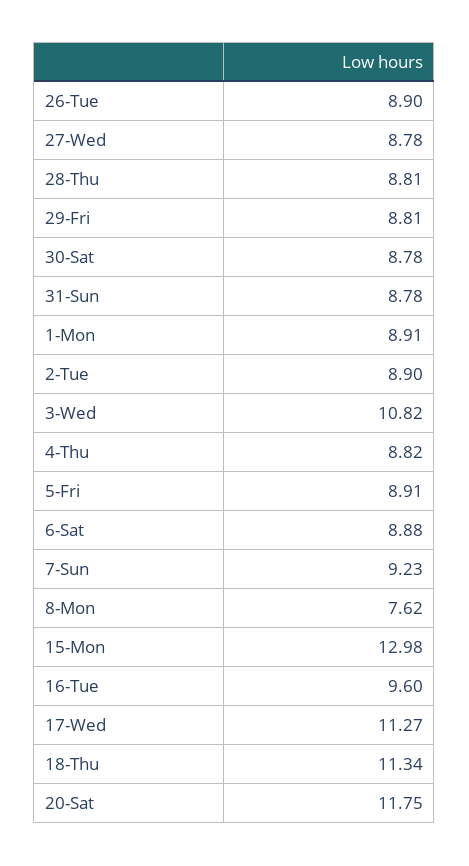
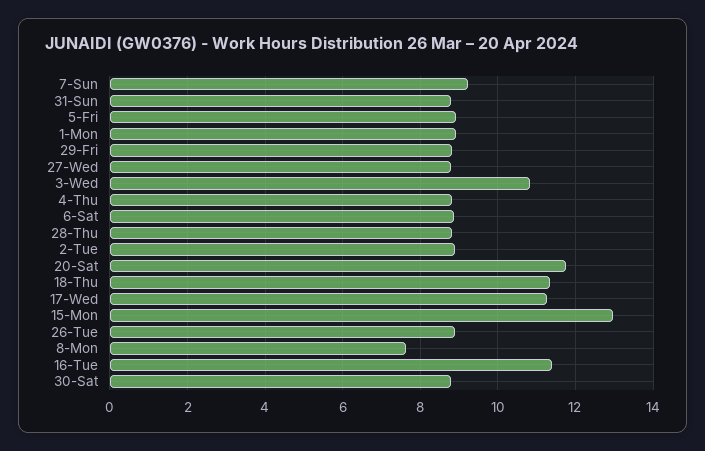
16-Tue: 9.6 -> 11.4

